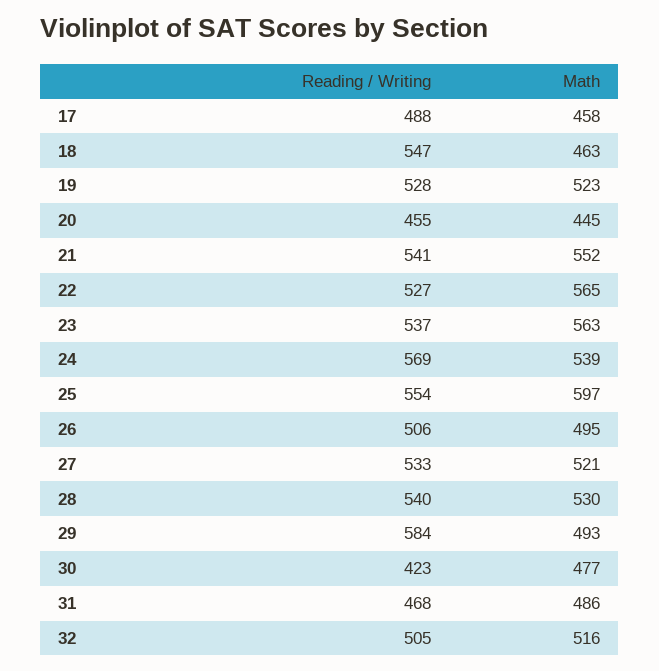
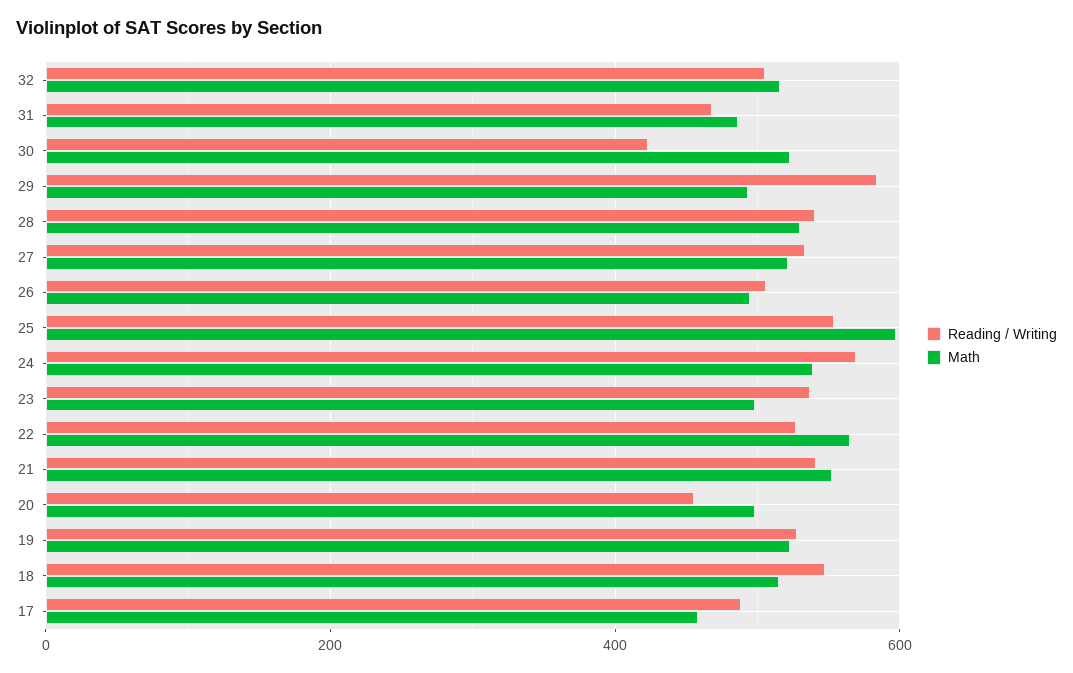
Math, 18: 463 -> 520
Math, 20: 445 -> 500
Math, 23: 563 -> 500
Math, 30: 477 -> 520

